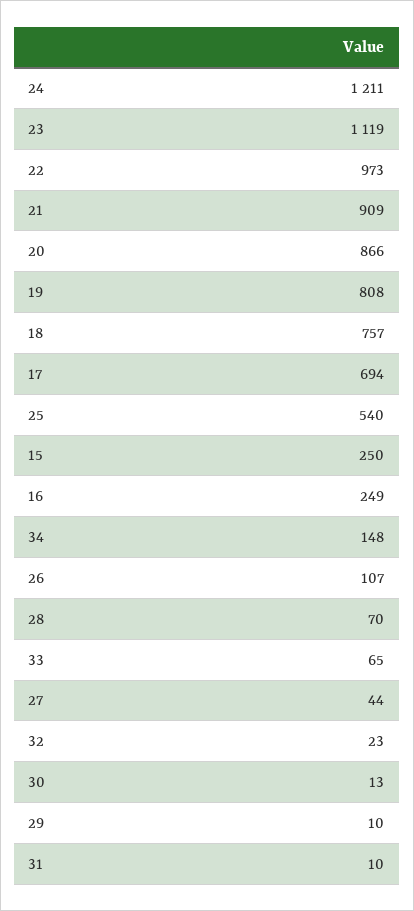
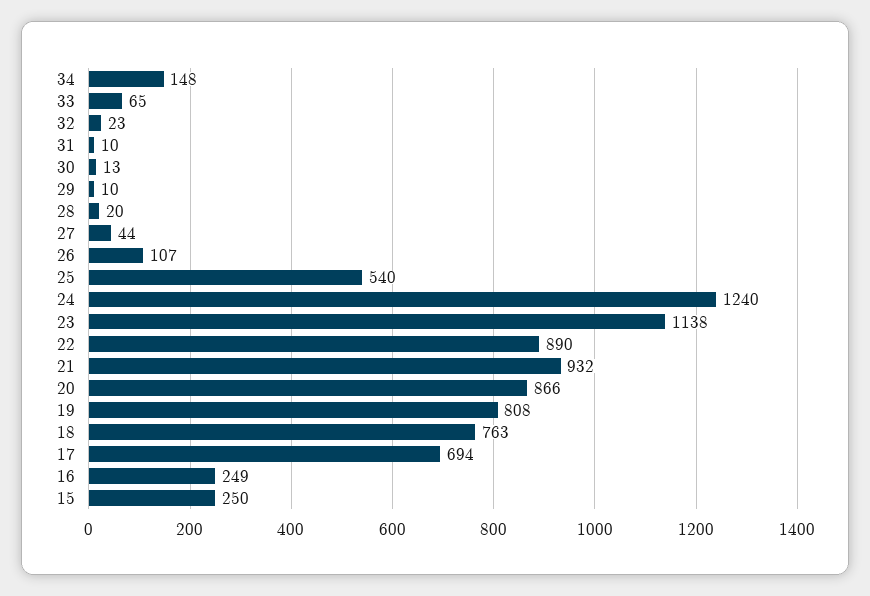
24: 1211 -> 1240
23: 1119 -> 1138
22: 973 -> 890
21: 909 -> 932
18: 757 -> 763
28: 70 -> 20

